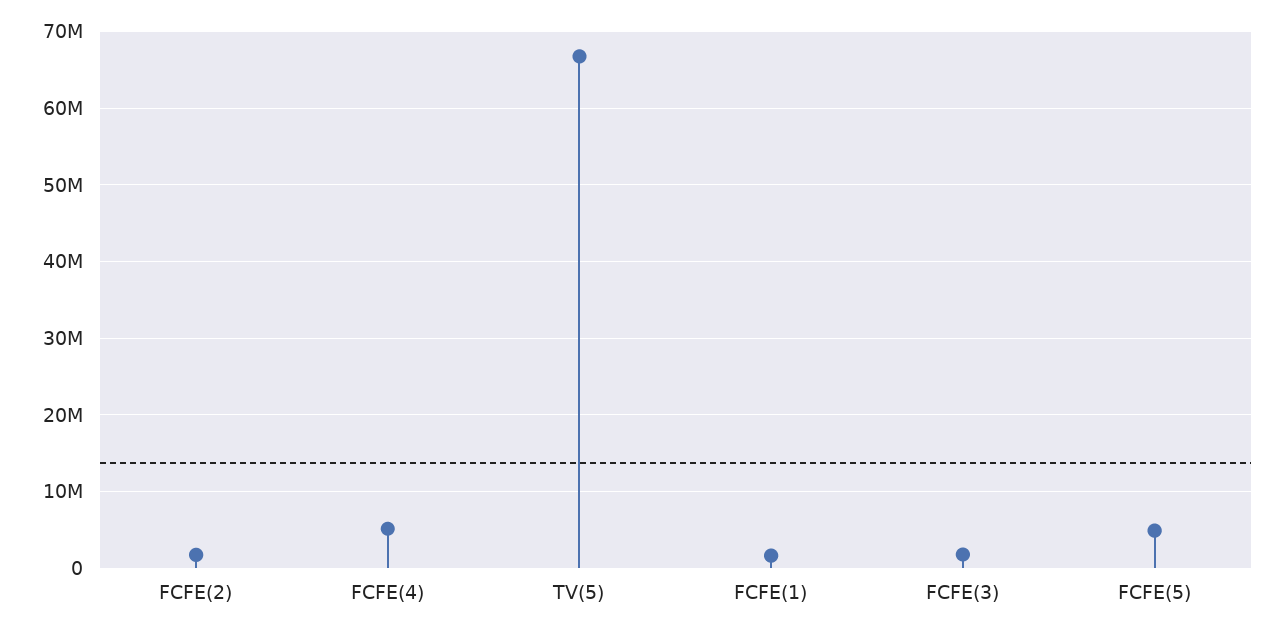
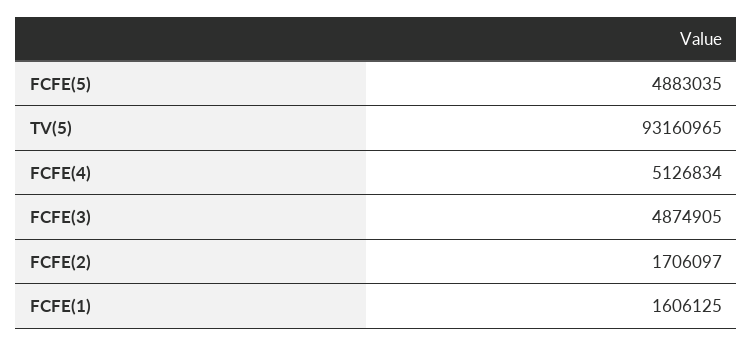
TV(5): 67000000 -> 93160965
FCFE(3): 2000000 -> 4874905

